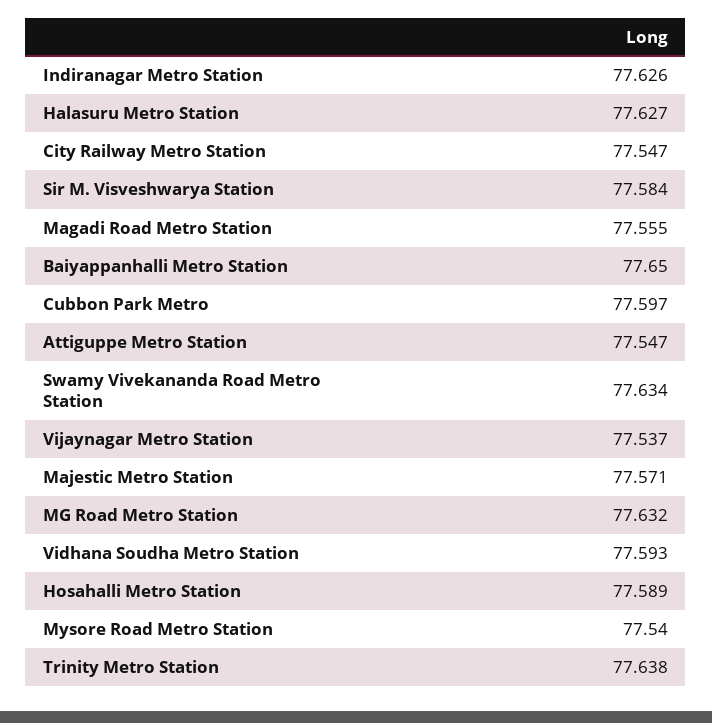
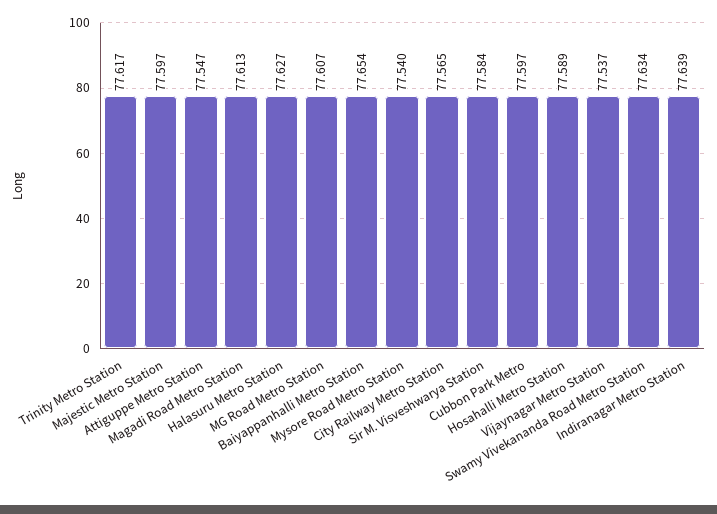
Indiranagar Metro Station: 77.626 -> 77.639
City Railway Metro Station: 77.547 -> 77.565
Magadi Road Metro Station: 77.555 -> 77.613
Baiyappanhalli Metro Station: 77.65 -> 77.654
Majestic Metro Station: 77.571 -> 77.597
MG Road Metro Station: 77.632 -> 77.607
Vidhana Soudha Metro Station: 77.593 -> none
Trinity Metro Station: 77.638 -> 77.617

